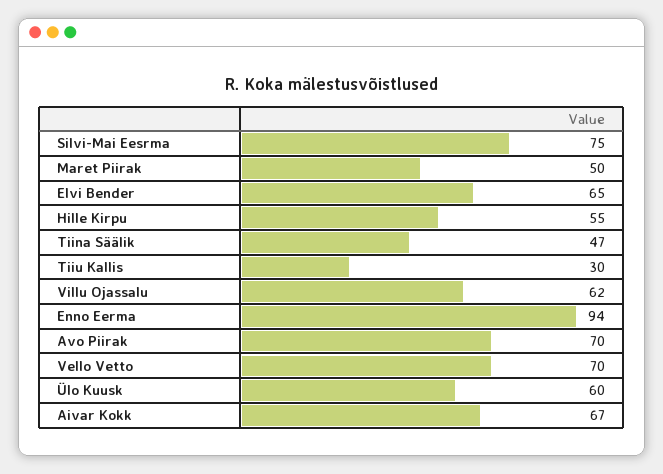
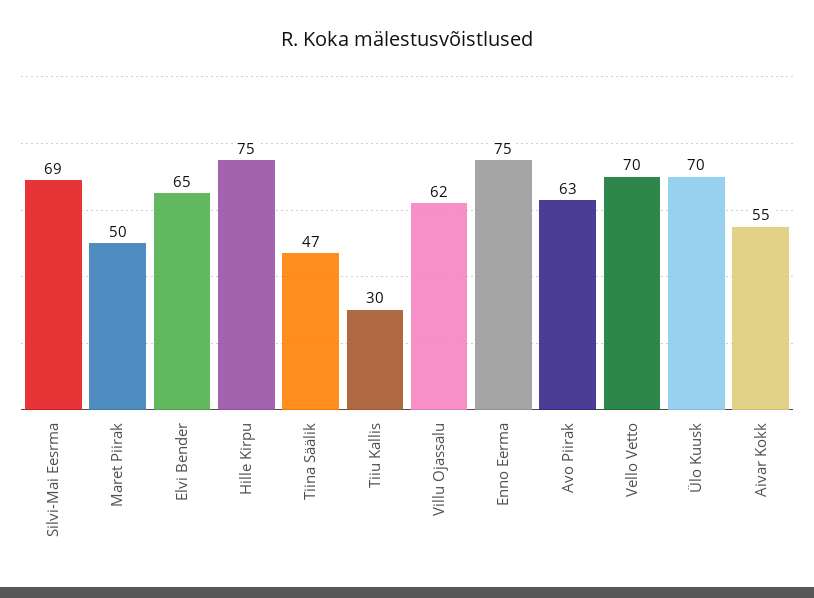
Silvi-Mai Eesrma: 75 -> 69
Hille Kirpu: 55 -> 75
Enno Eerma: 94 -> 75
Avo Piirak: 70 -> 63
Ülo Kuusk: 60 -> 70
Aivar Kokk: 67 -> 55

